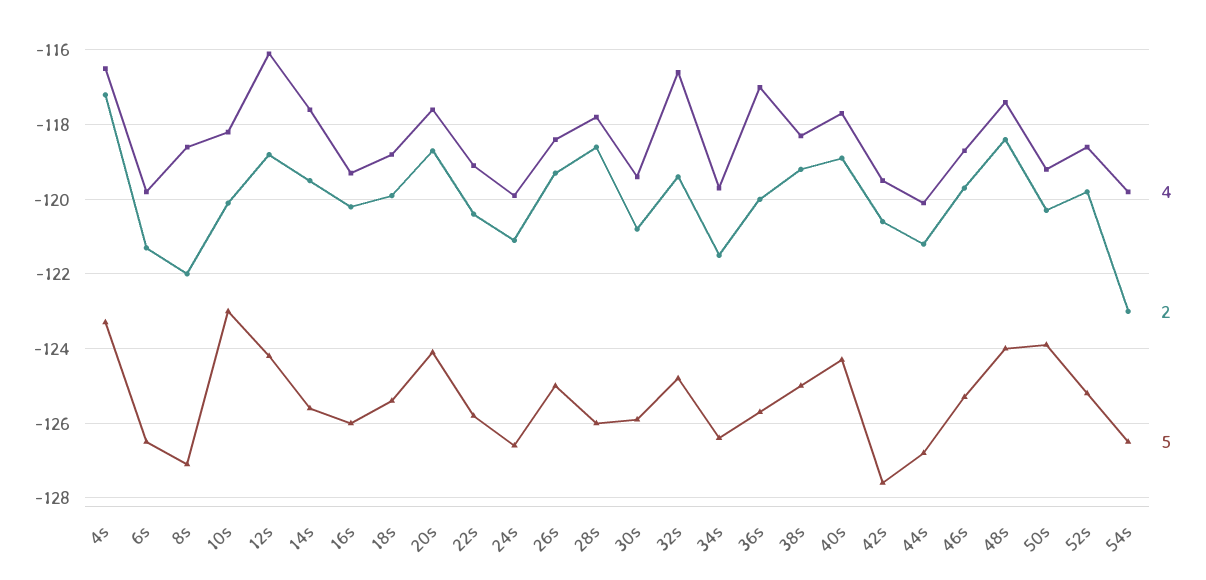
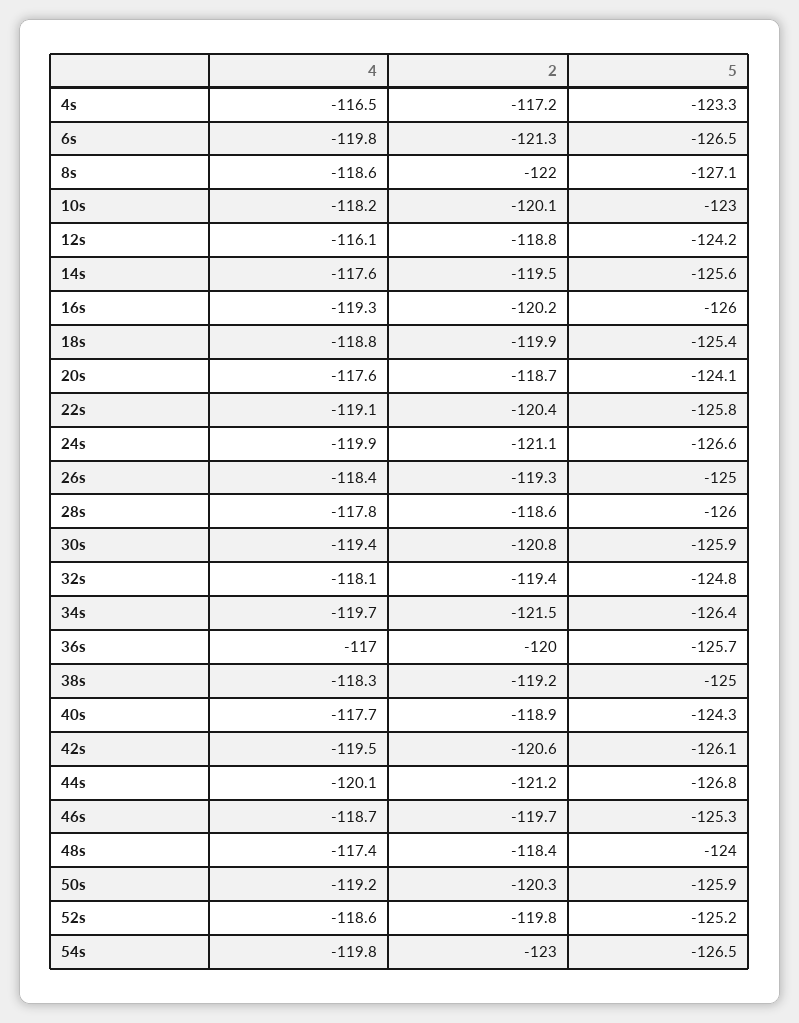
4, 32s: -116.5 -> -118.1
5, 42s: -127.5 -> -126.1
5, 50s: -124 -> -125.9

